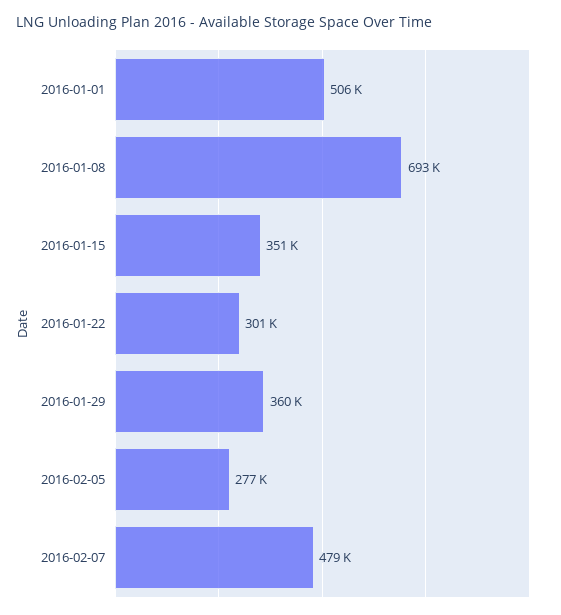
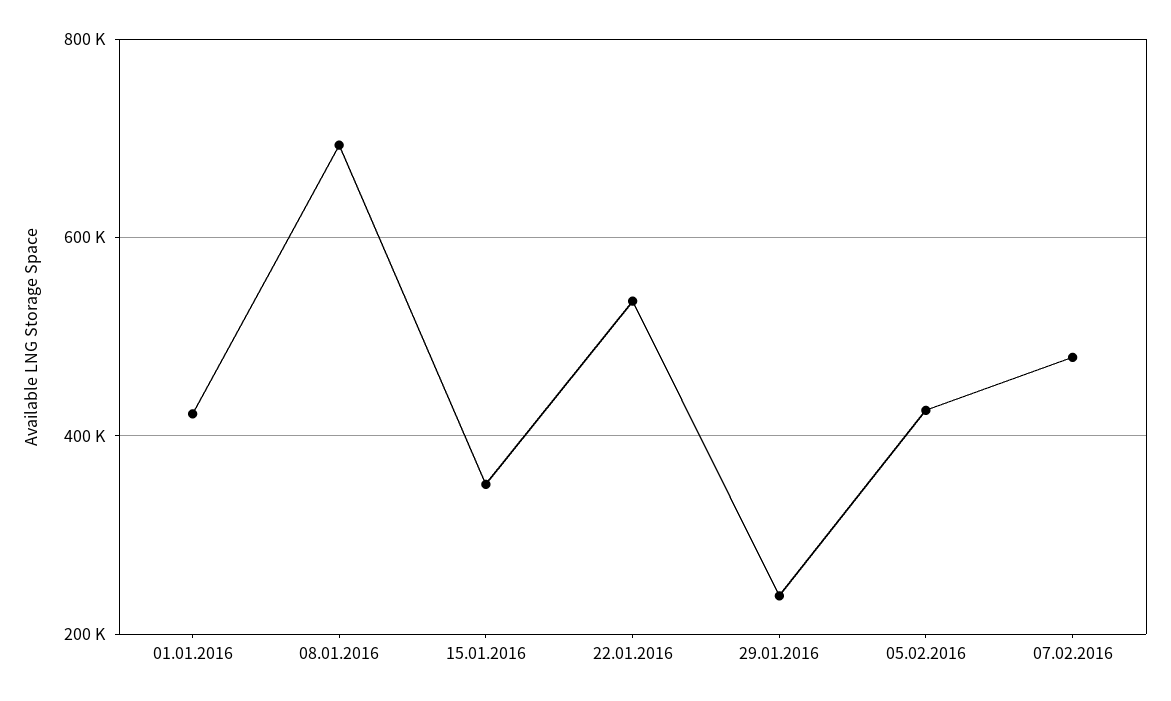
2016-01-01: 506000 -> 420000
2016-01-22: 301000 -> 540000
2016-01-29: 360000 -> 240000
2016-02-05: 277000 -> 420000

